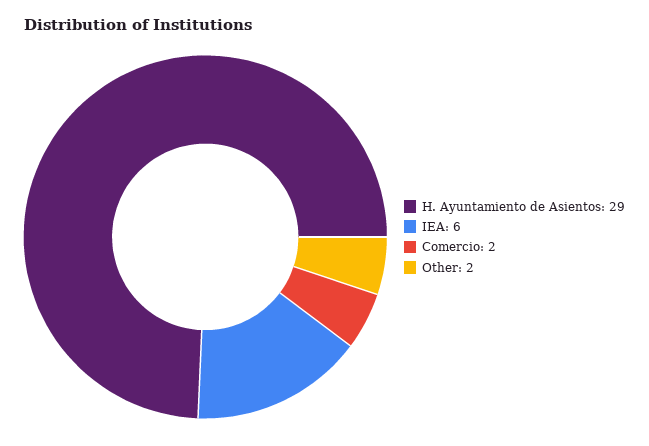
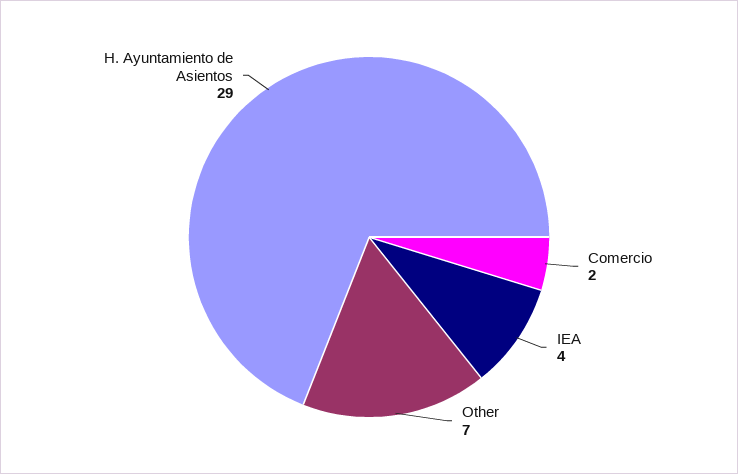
IEA: 6 -> 4
Other: 2 -> 7

